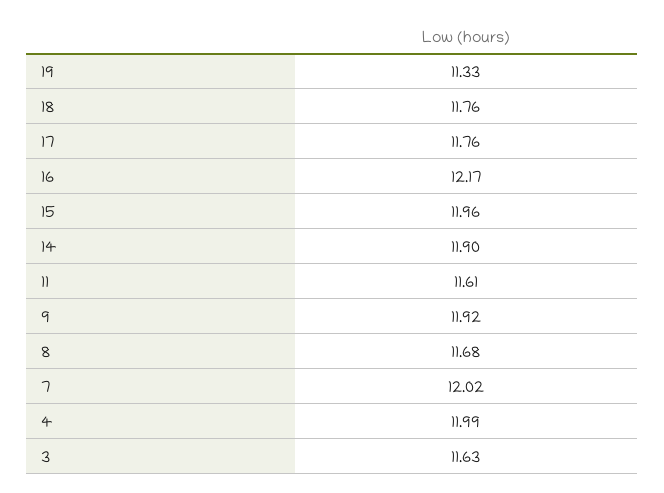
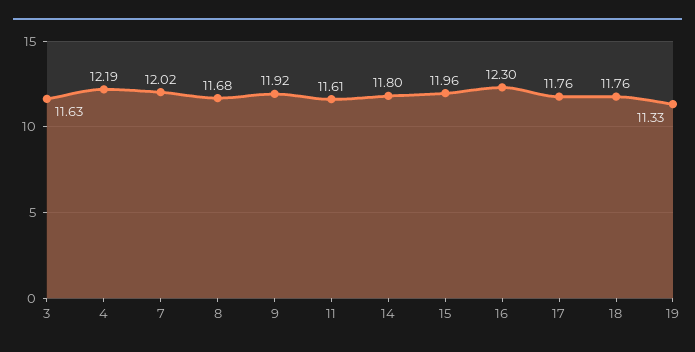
16: 12.17 -> 12.3
14: 11.9 -> 11.8
4: 11.99 -> 12.19

